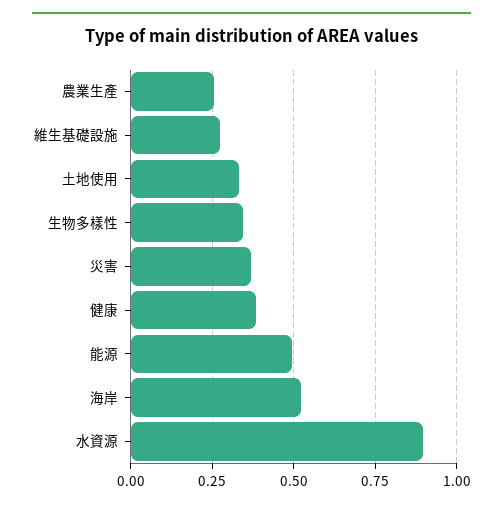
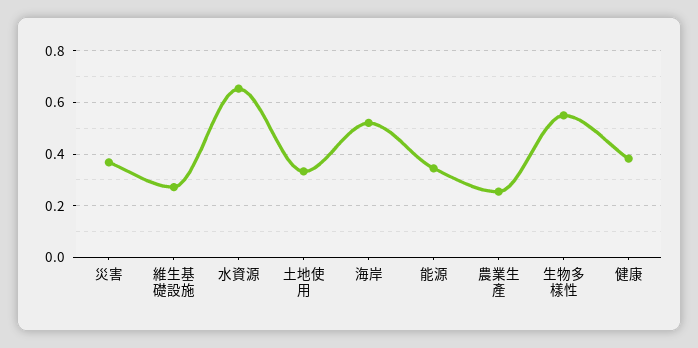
生物多樣性: 0.35 -> 0.55
能源: 0.5 -> 0.35
水資源: 0.9 -> 0.65

